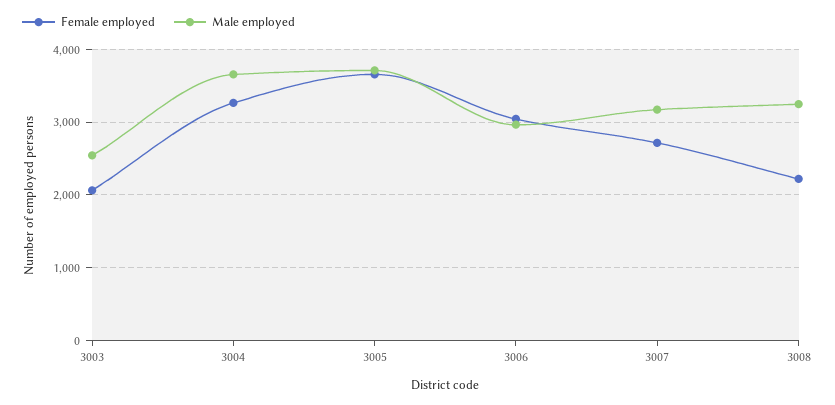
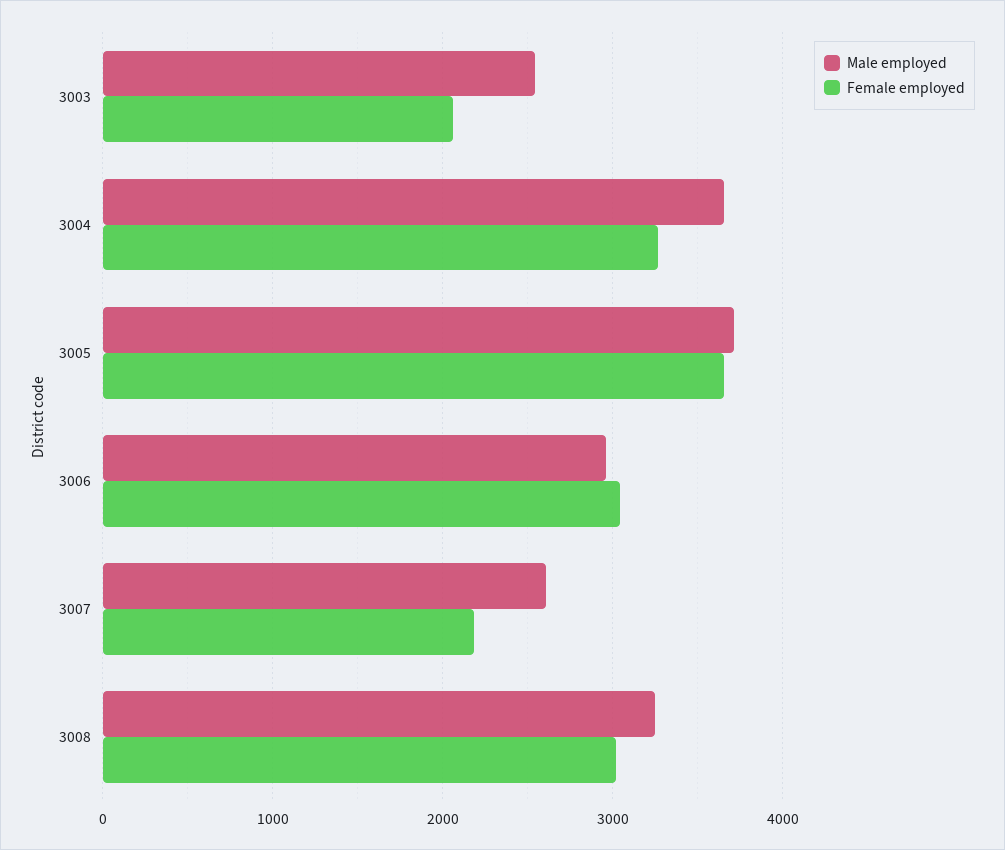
Female employed, 3007: 2700 -> 2200
Male employed, 3007: 3200 -> 2600
Female employed, 3008: 2200 -> 3000

